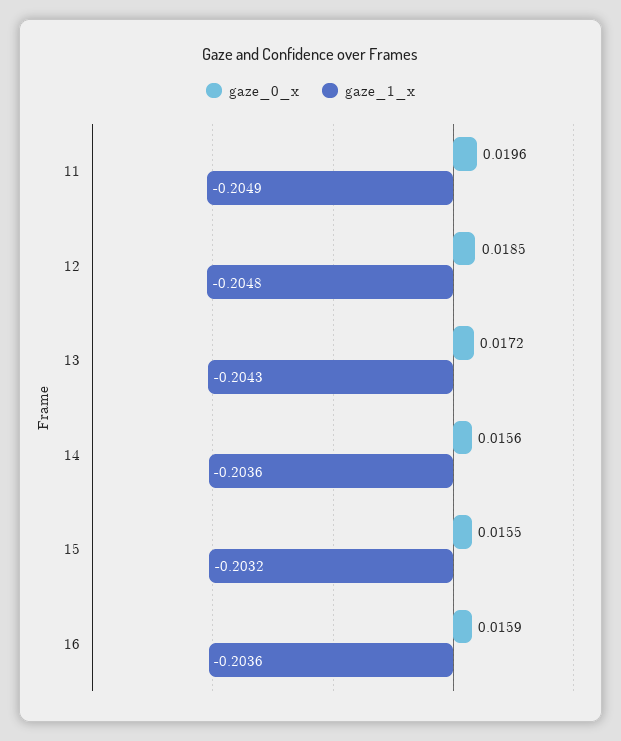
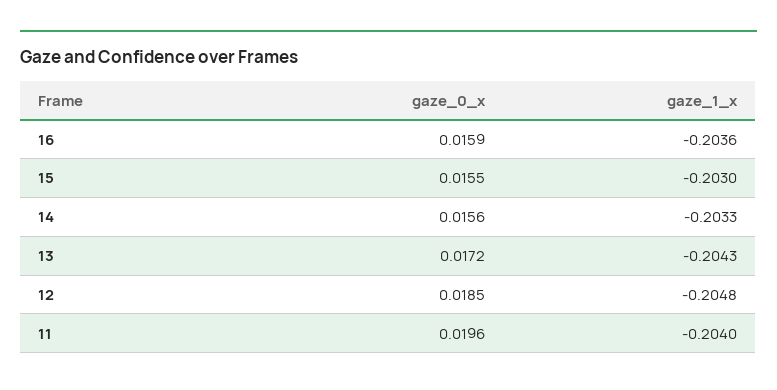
gaze_1_x, 11: -0.2049 -> -0.204
gaze_1_x, 14: -0.2036 -> -0.2033
gaze_1_x, 15: -0.2032 -> -0.203

